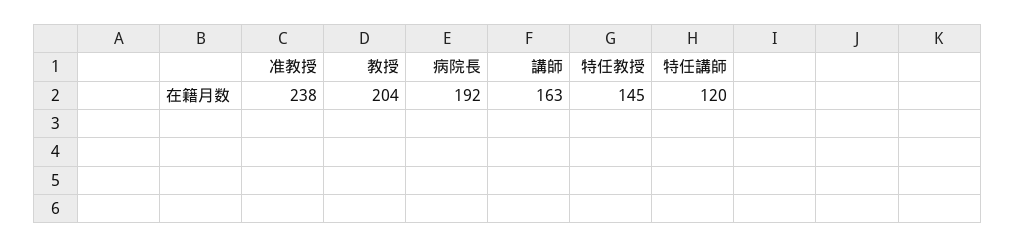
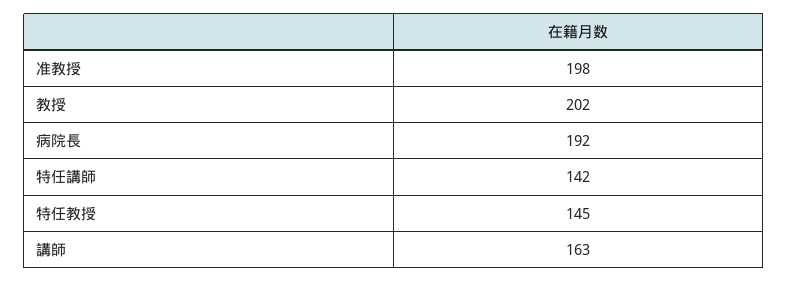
准教授: 238 -> 198
教授: 204 -> 202
特任講師: 120 -> 142

